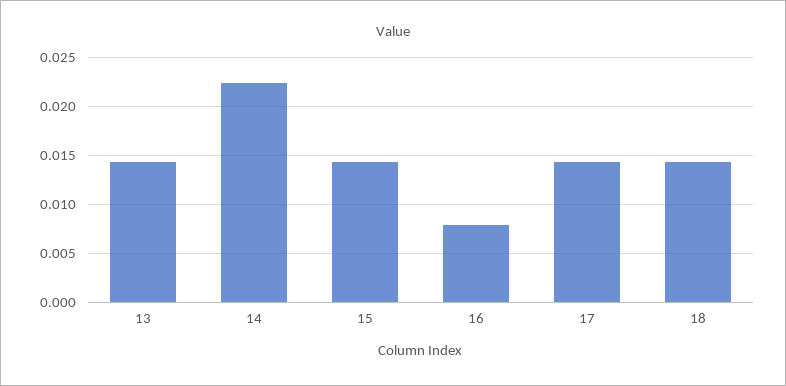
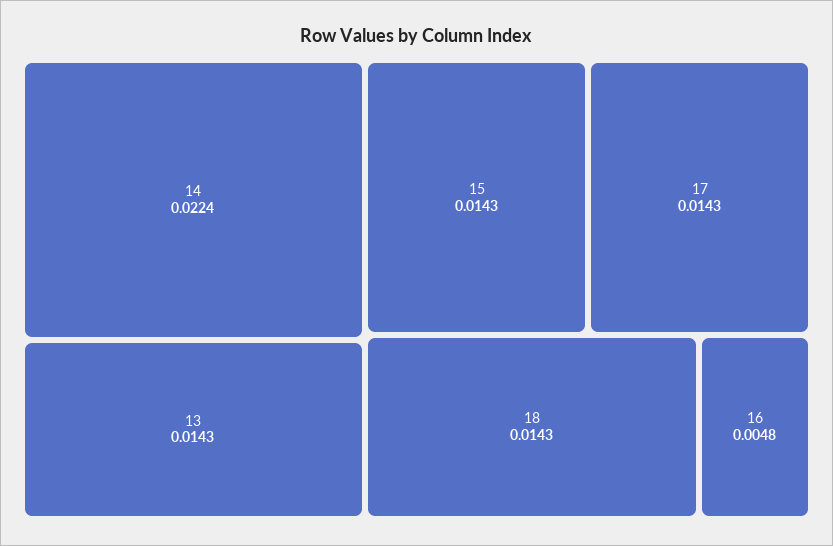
16: 0.008 -> 0.0048

